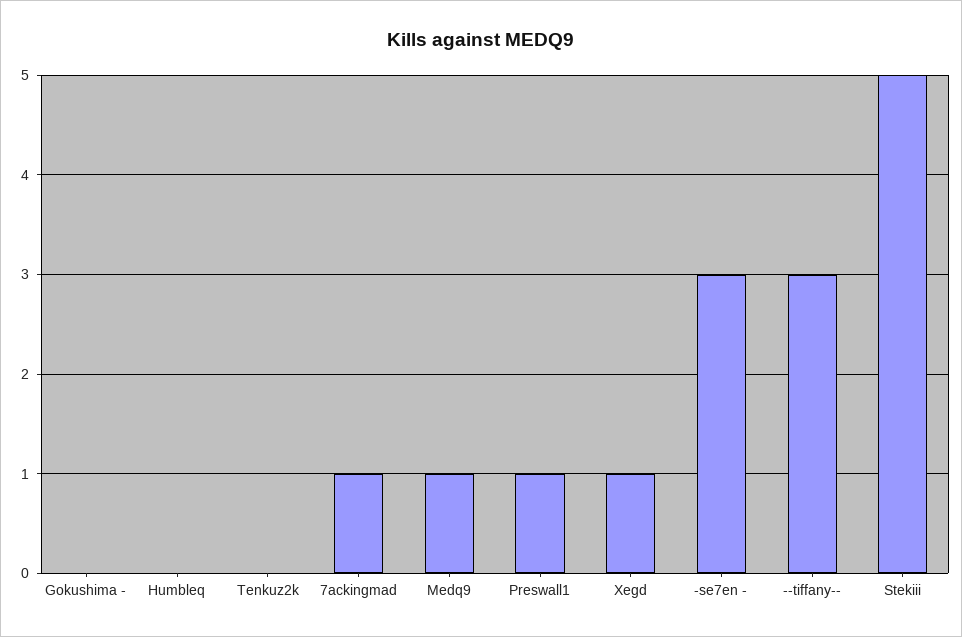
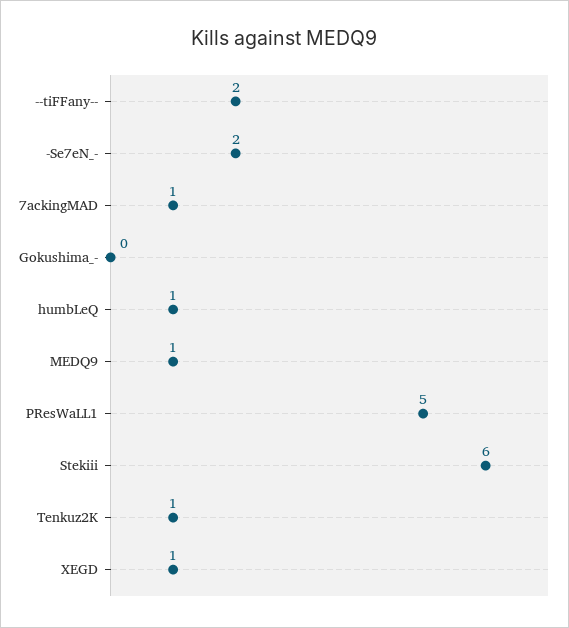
Humbleq: 0 -> 1
Tenkuz2k: 0 -> 1
Preswall1: 1 -> 5
-se7en -: 3 -> 2
--tiffany--: 3 -> 2
Stekiii: 5 -> 6

